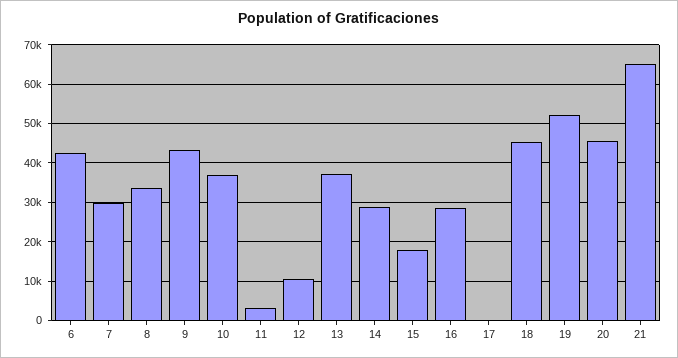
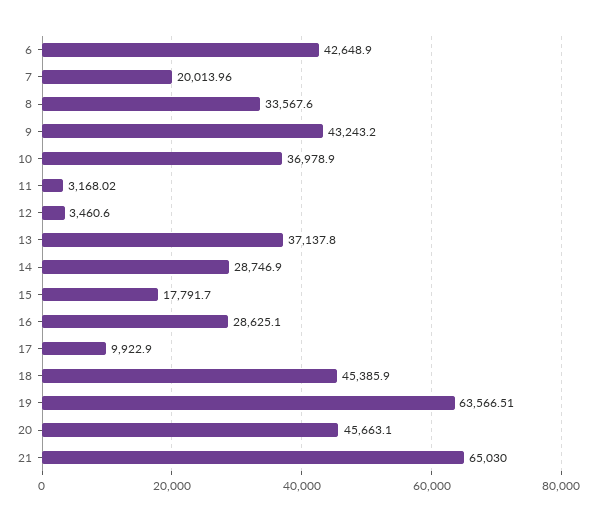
7: 30000 -> 20013.96
12: 10000 -> 3460.6
17: 0 -> 9922.9
19: 52000 -> 63566.51

